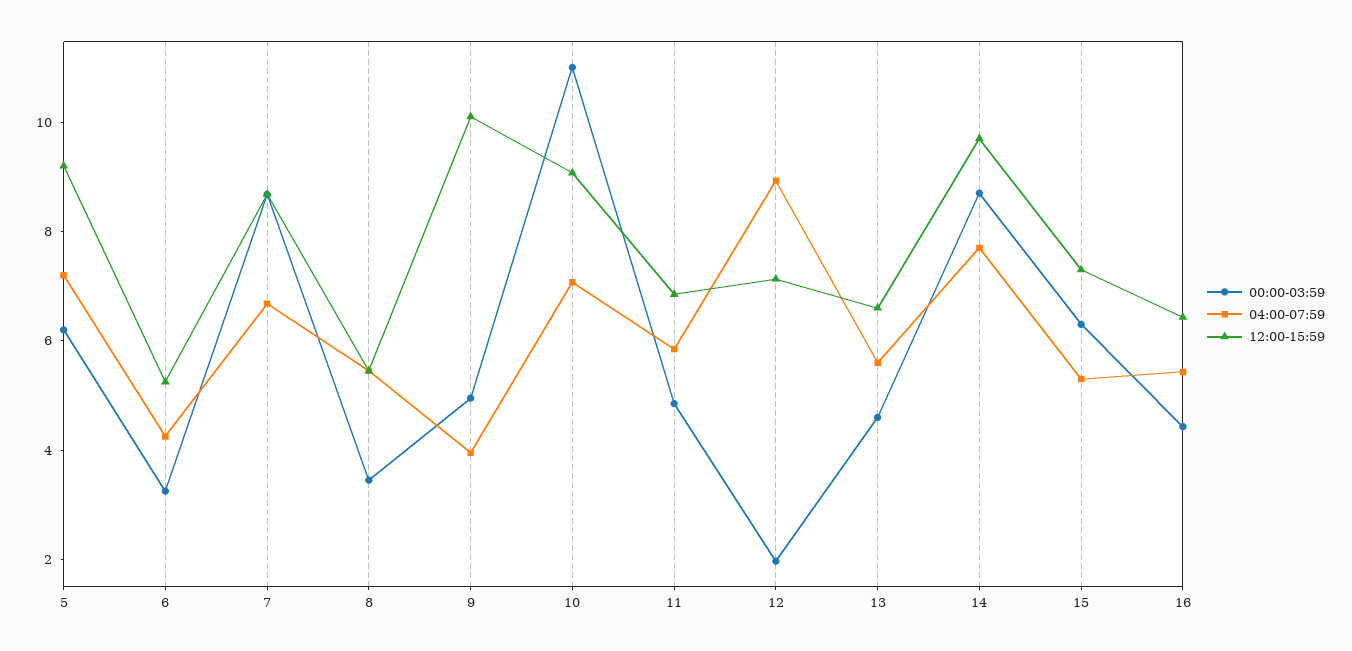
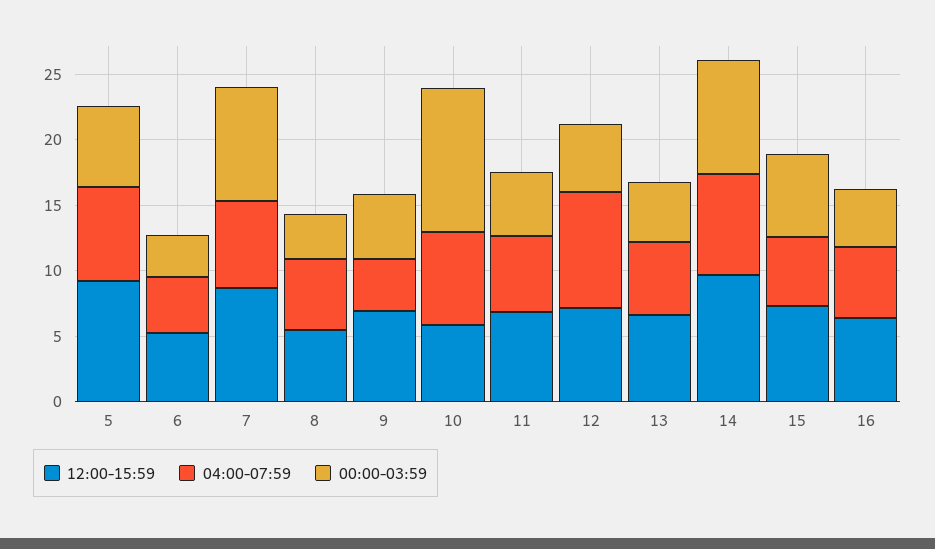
12:00-15:59, 9: 10 -> 7
12:00-15:59, 10: 9 -> 6
00:00-03:59, 12: 2 -> 5

